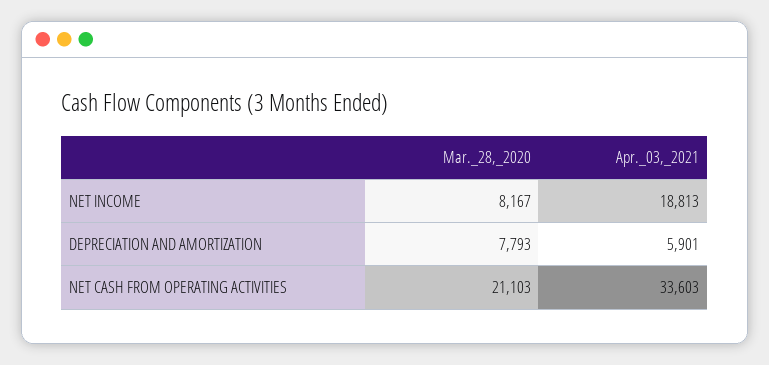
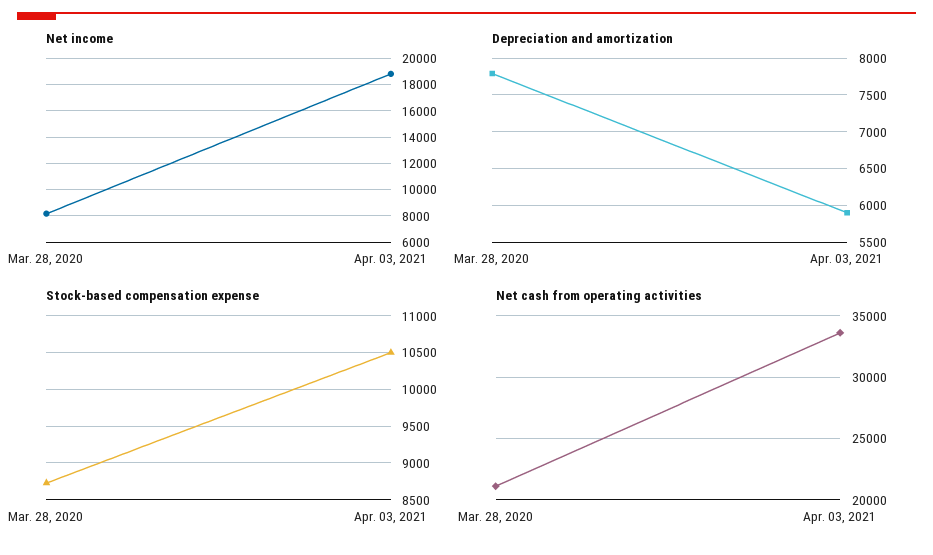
Stock-based compensation expense, Mar._28,_2020: none -> 8700
Stock-based compensation expense, Apr._03,_2021: none -> 10500

